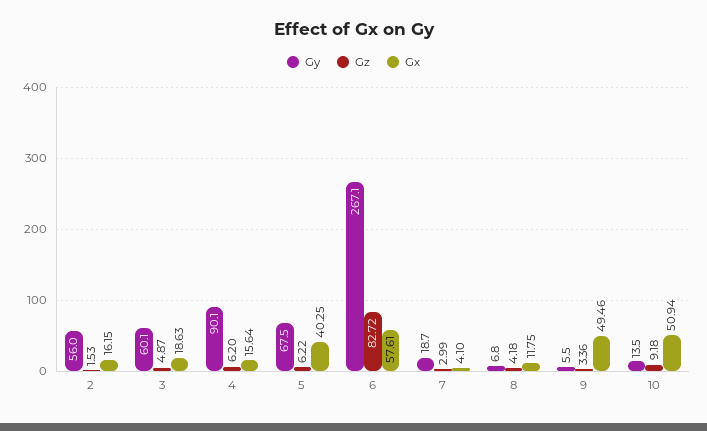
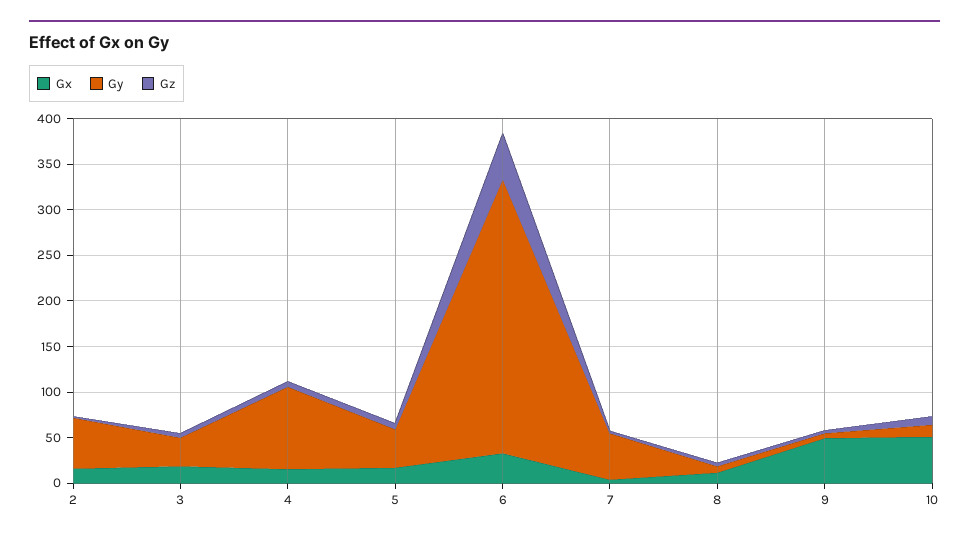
Gy, 3: 60.1 -> 30
Gy, 5: 67.5 -> 40
Gx, 5: 40.25 -> 20
Gy, 6: 267.1 -> 300
Gz, 6: 82.72 -> 50
Gx, 6: 57.61 -> 30
Gy, 7: 18.7 -> 50

